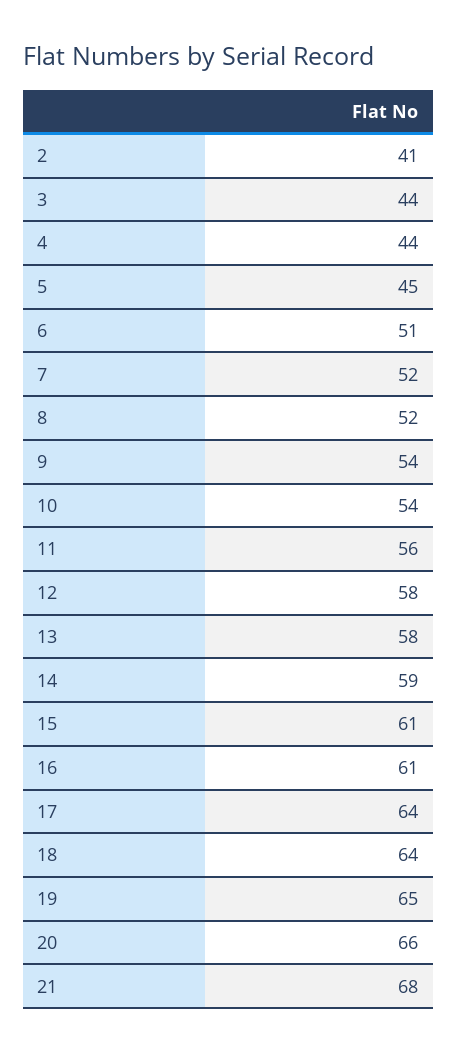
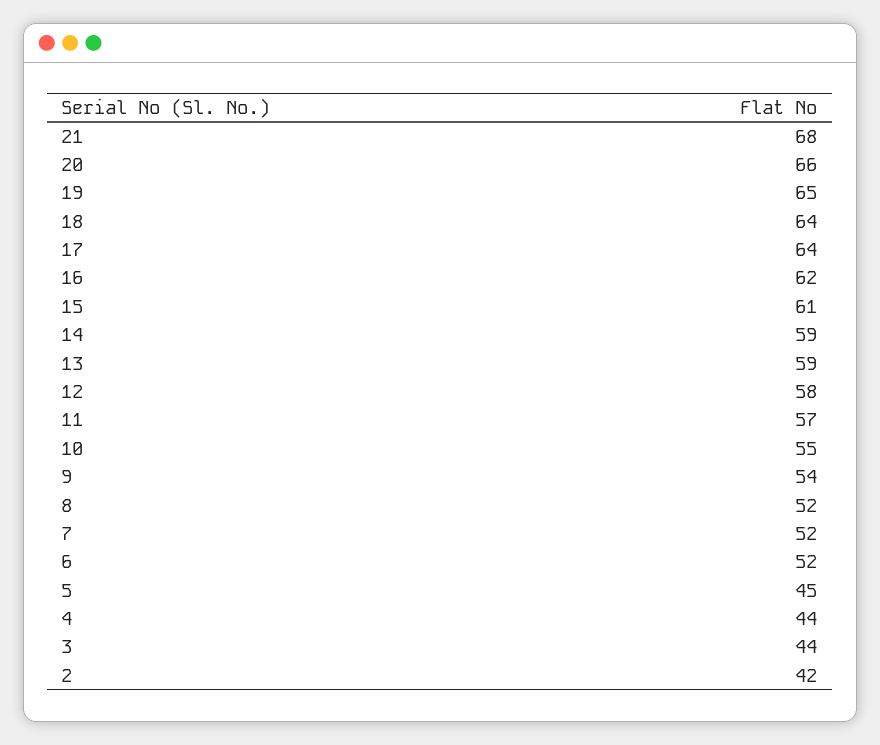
2: 41 -> 42
6: 51 -> 52
10: 54 -> 55
11: 56 -> 57
13: 58 -> 59
16: 61 -> 62

